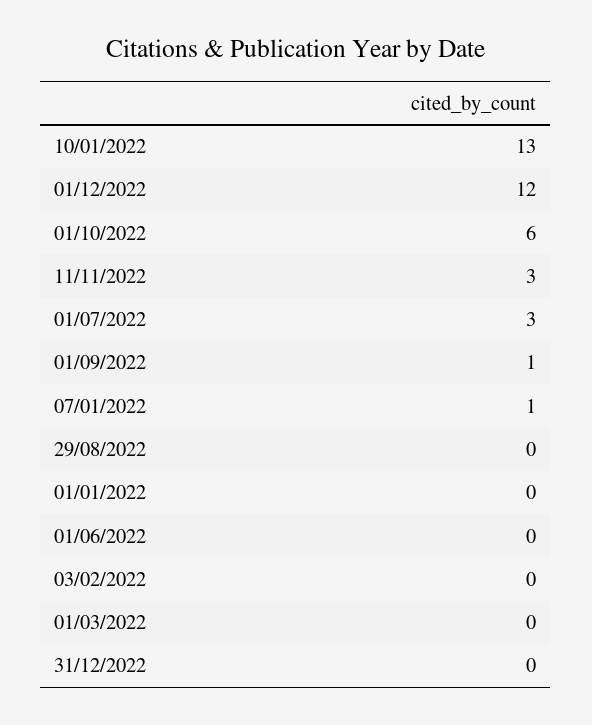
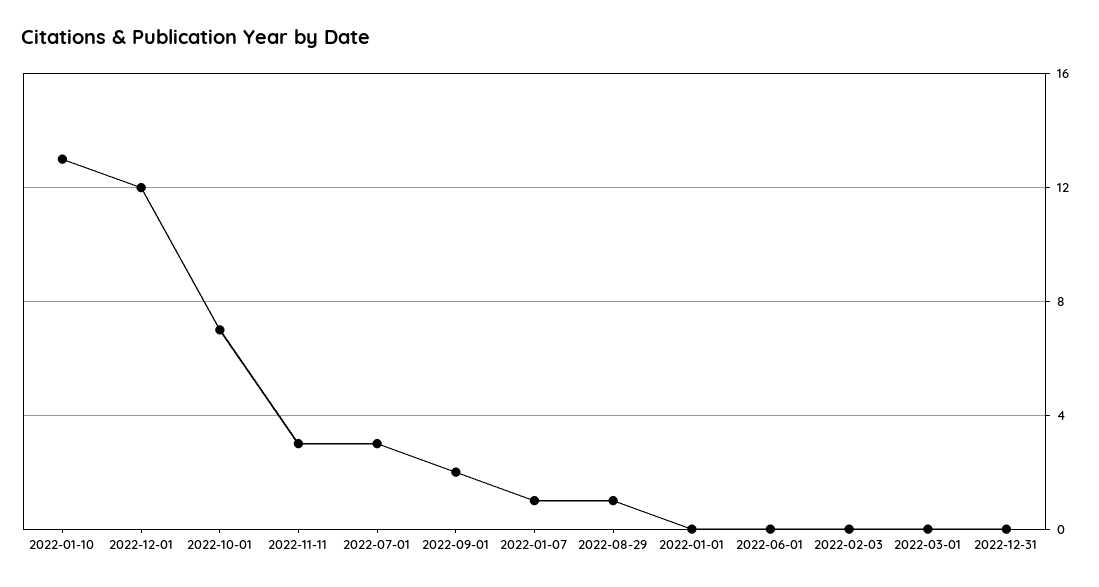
01/10/2022: 6 -> 7
01/09/2022: 1 -> 2
29/08/2022: 0 -> 1

